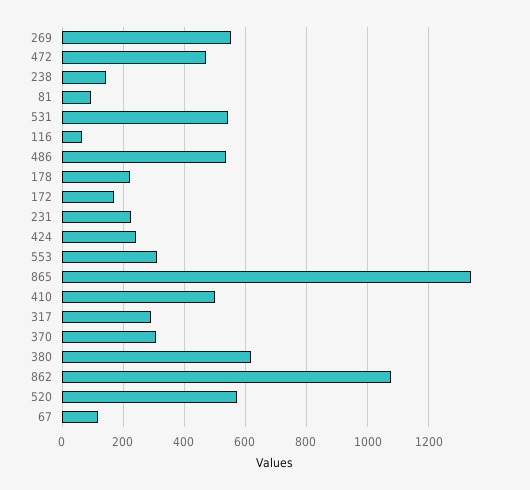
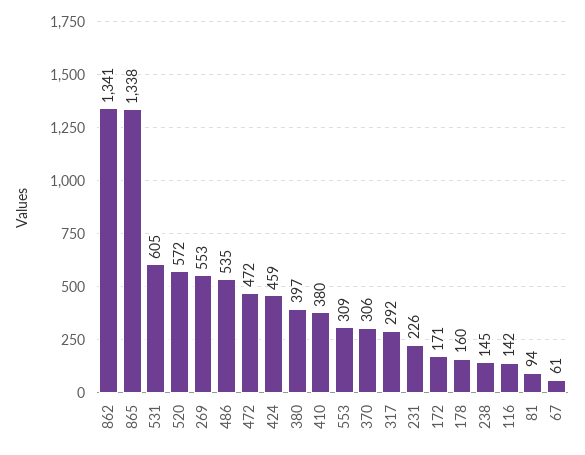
531: 540 -> 605
116: 60 -> 142
178: 220 -> 160
424: 240 -> 459
410: 500 -> 380
380: 620 -> 397
862: 1080 -> 1341
67: 120 -> 61

